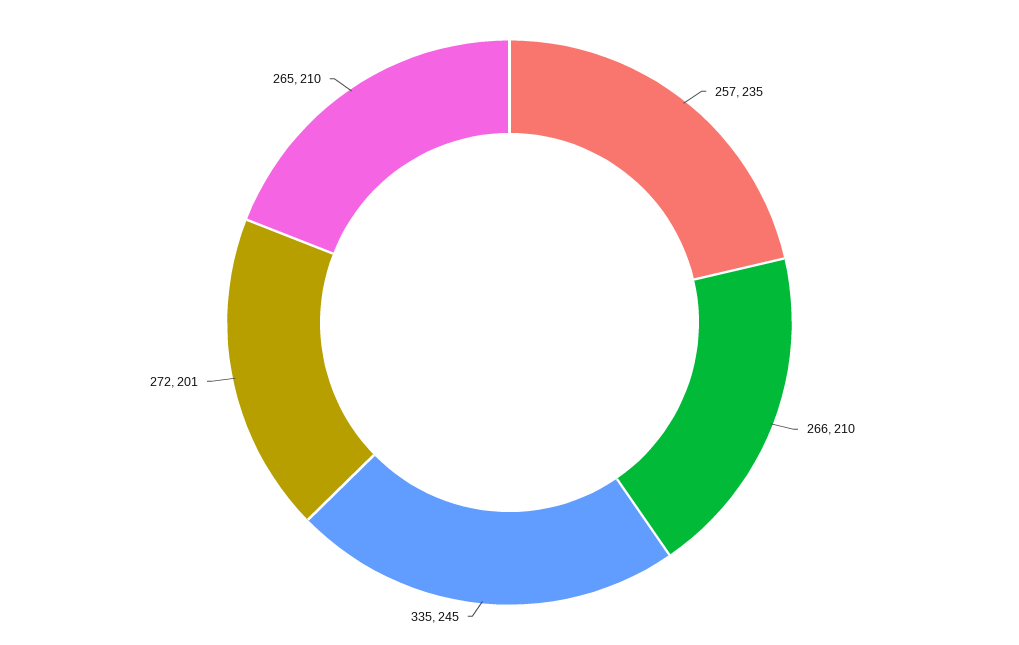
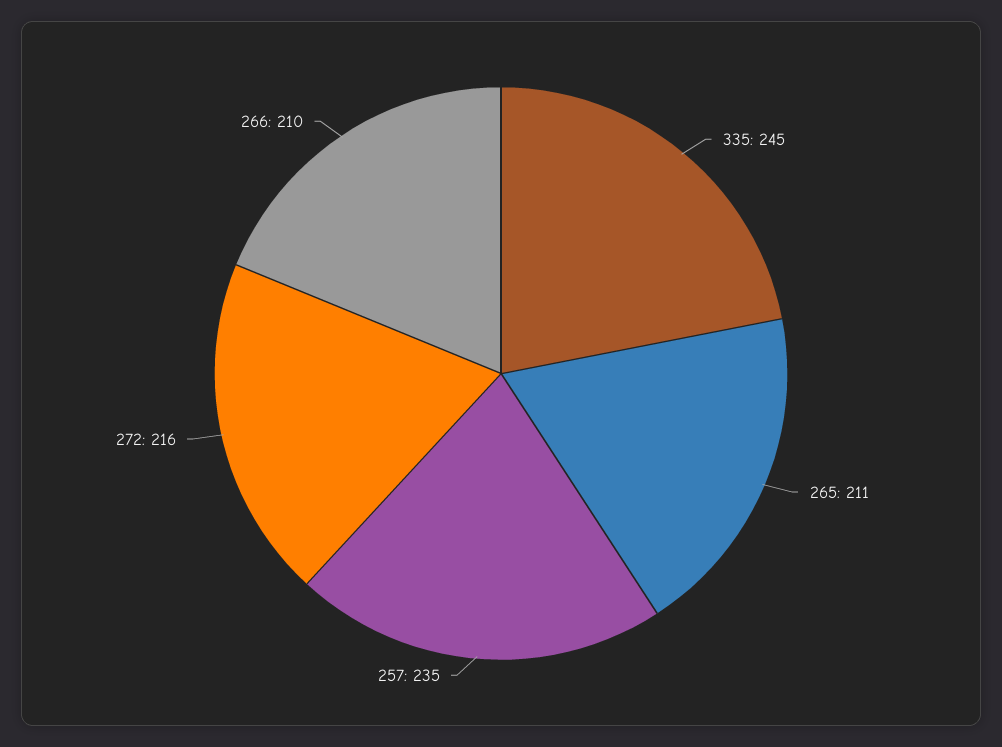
272: 201 -> 216
265: 210 -> 211

